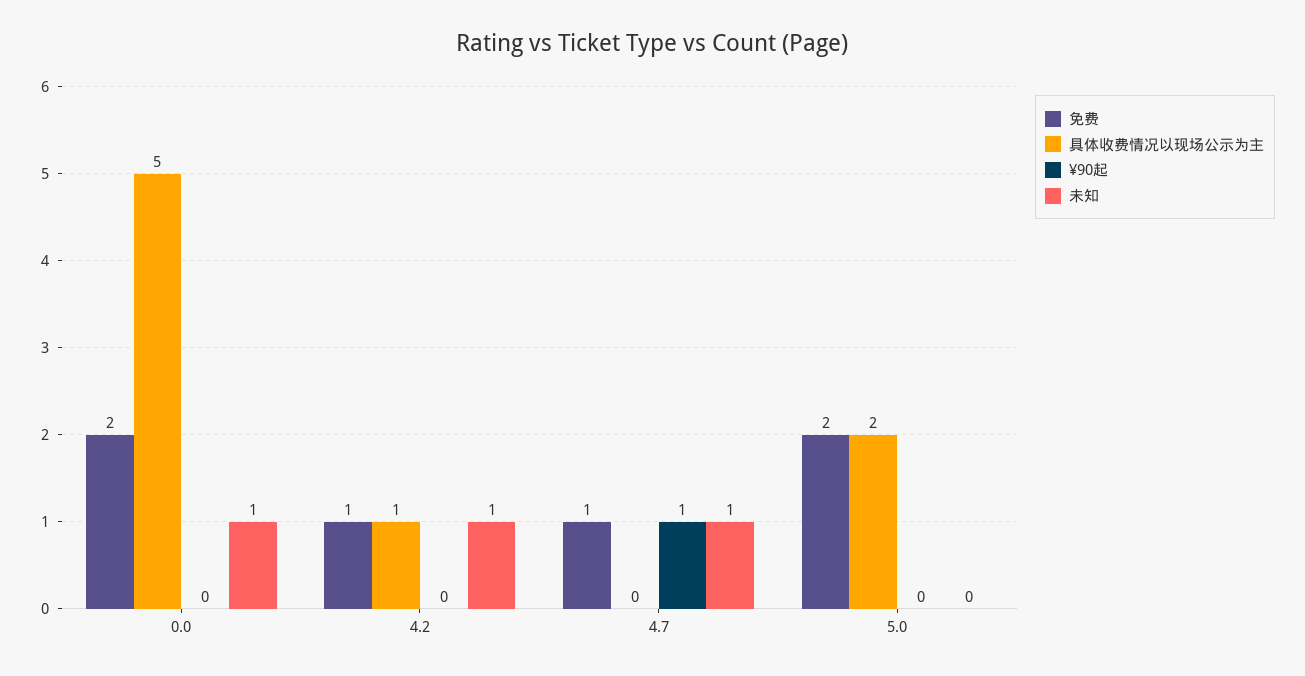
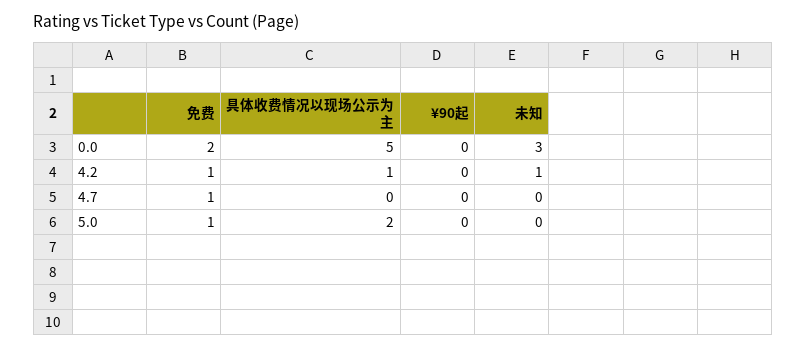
未知, 0.0: 1 -> 3
¥90起, 4.7: 1 -> 0
未知, 4.7: 1 -> 0
免费, 5.0: 2 -> 1

